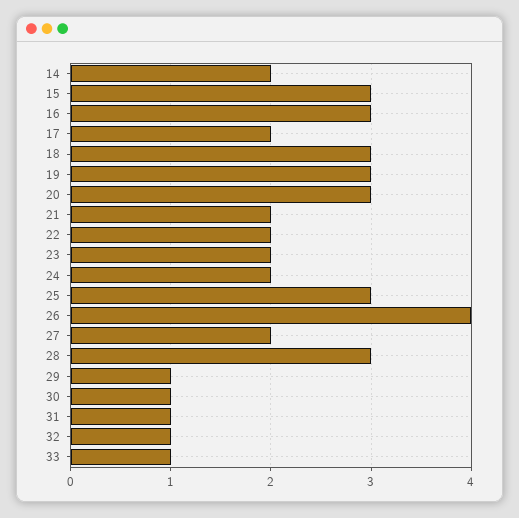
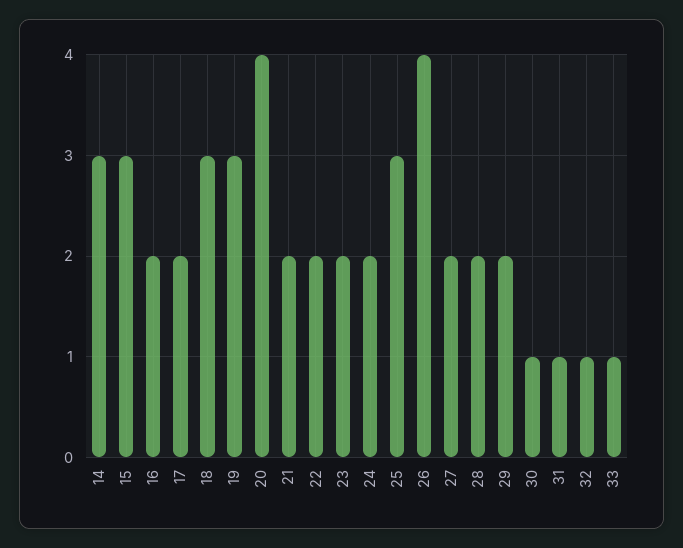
14: 2 -> 3
16: 3 -> 2
20: 3 -> 4
28: 3 -> 2
29: 1 -> 2

